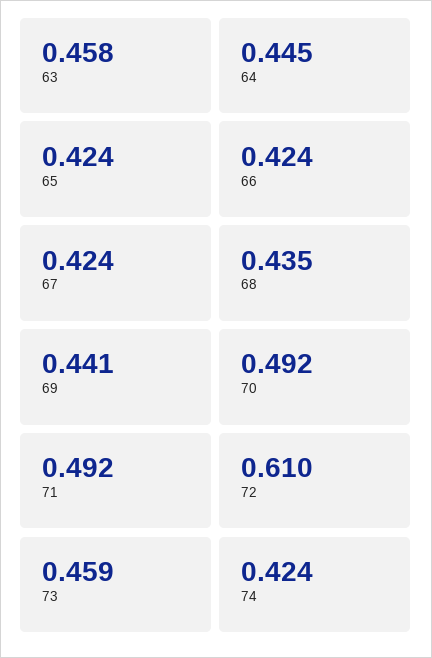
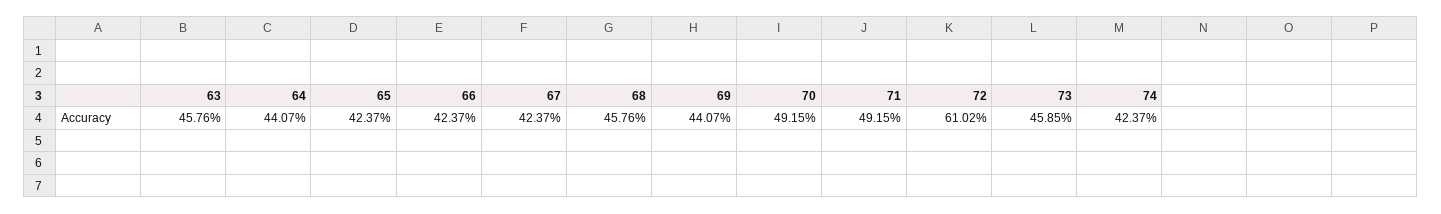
64: 0.445 -> 0.4407
68: 0.435 -> 0.4576

